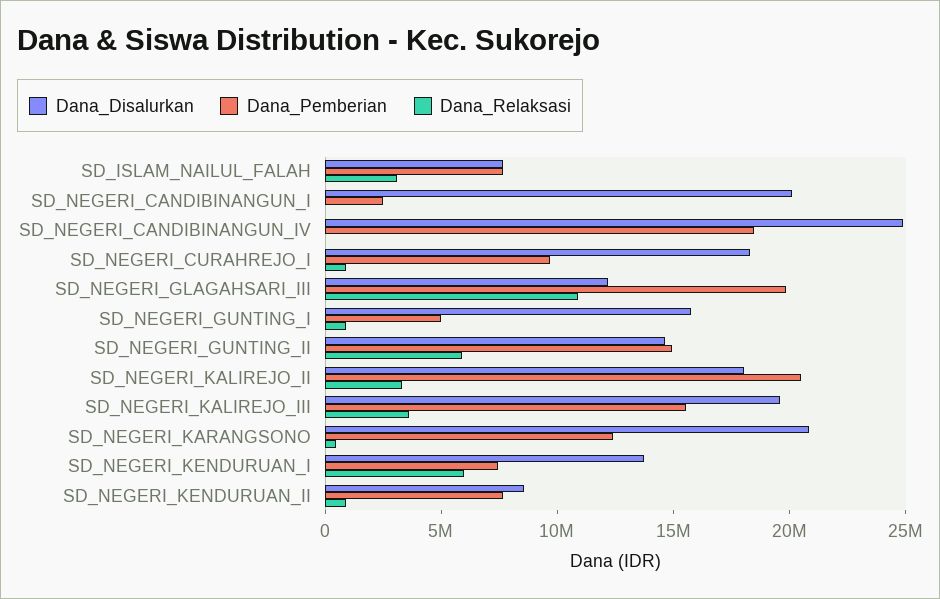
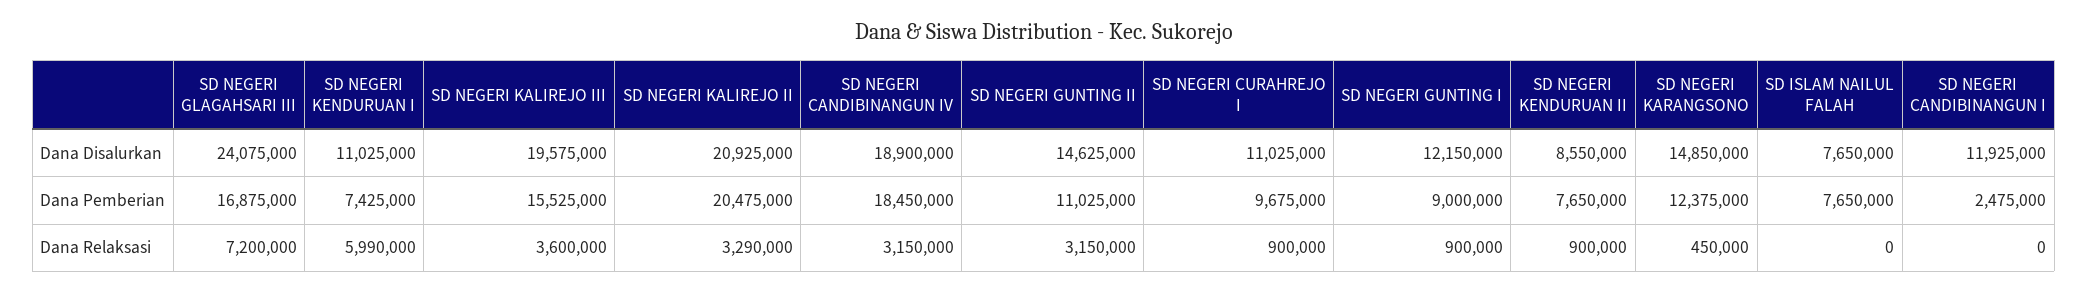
Dana_Relaksasi, SD_ISLAM_NAILUL_FALAH: 3000000 -> 0
Dana_Disalurkan, SD_NEGERI_CANDIBINANGUN_I: 20000000 -> 11925000
Dana_Disalurkan, SD_NEGERI_CANDIBINANGUN_IV: 25000000 -> 18900000
Dana_Relaksasi, SD_NEGERI_CANDIBINANGUN_IV: 0 -> 3150000
Dana_Disalurkan, SD_NEGERI_CURAHREJO_I: 18000000 -> 11025000
Dana_Disalurkan, SD_NEGERI_GLAGAHSARI_III: 12000000 -> 24075000
Dana_Pemberian, SD_NEGERI_GLAGAHSARI_III: 20000000 -> 16875000
Dana_Relaksasi, SD_NEGERI_GLAGAHSARI_III: 11000000 -> 7200000
Dana_Disalurkan, SD_NEGERI_GUNTING_I: 16000000 -> 12150000
Dana_Pemberian, SD_NEGERI_GUNTING_I: 5000000 -> 9000000
Dana_Pemberian, SD_NEGERI_GUNTING_II: 15000000 -> 11025000
Dana_Relaksasi, SD_NEGERI_GUNTING_II: 6000000 -> 3150000
Dana_Disalurkan, SD_NEGERI_KALIREJO_II: 18000000 -> 20925000
Dana_Disalurkan, SD_NEGERI_KARANGSONO: 21000000 -> 14850000
Dana_Disalurkan, SD_NEGERI_KENDURUAN_I: 14000000 -> 11025000

